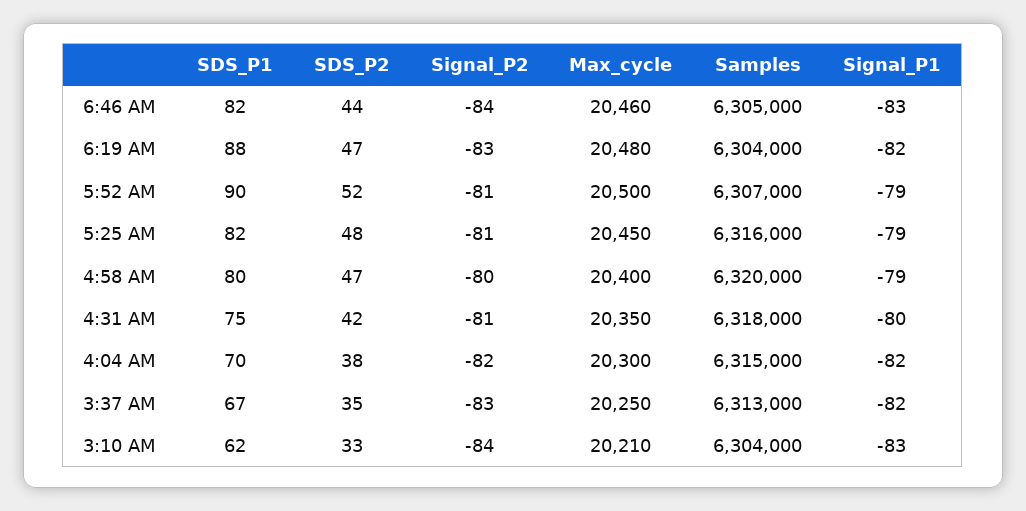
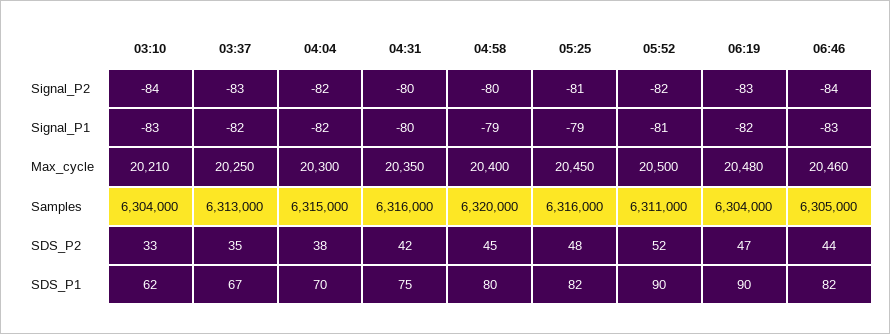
SDS_P1, 6:19 AM: 88 -> 90
Signal_P2, 5:52 AM: -81 -> -82
Samples, 5:52 AM: 6307000 -> 6311000
Signal_P1, 5:52 AM: -79 -> -81
SDS_P2, 4:58 AM: 47 -> 45
Signal_P2, 4:31 AM: -81 -> -80
Samples, 4:31 AM: 6318000 -> 6316000

